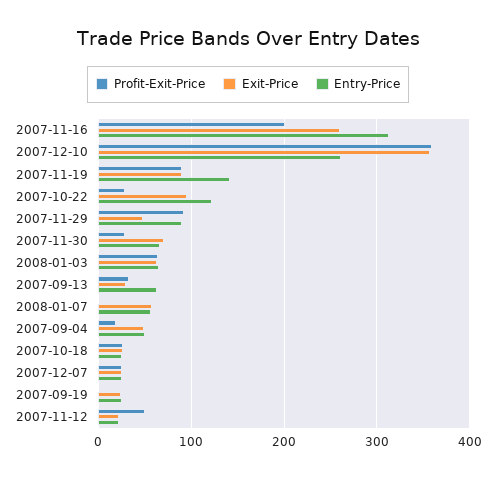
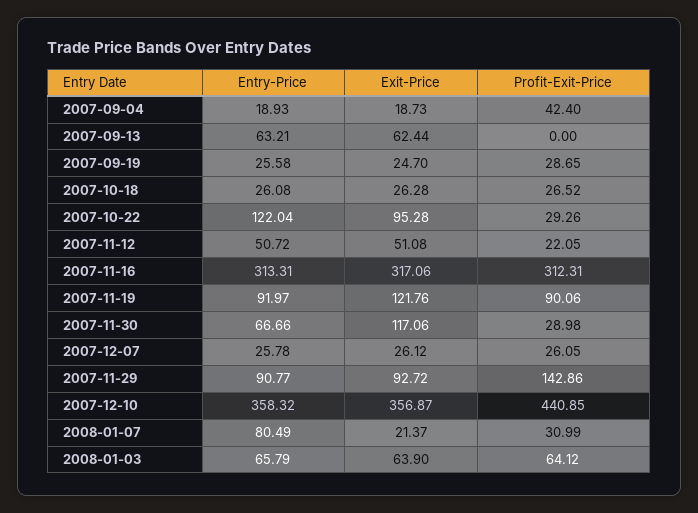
Profit-Exit-Price, 2007-11-16: 200 -> 312.31
Exit-Price, 2007-11-16: 260 -> 317.06
Profit-Exit-Price, 2007-12-10: 360 -> 440.85
Entry-Price, 2007-12-10: 260 -> 358.32
Exit-Price, 2007-11-19: 90 -> 121.76
Entry-Price, 2007-11-19: 140 -> 91.97
Profit-Exit-Price, 2007-11-29: 90 -> 142.86
Exit-Price, 2007-11-29: 50 -> 92.72
Exit-Price, 2007-11-30: 70 -> 117.06
Profit-Exit-Price, 2007-09-13: 30 -> 0
Exit-Price, 2007-09-13: 30 -> 62.44
Profit-Exit-Price, 2008-01-07: 0 -> 30.99
Exit-Price, 2008-01-07: 60 -> 21.37
Entry-Price, 2008-01-07: 60 -> 80.49
Profit-Exit-Price, 2007-09-04: 20 -> 42.4
Exit-Price, 2007-09-04: 50 -> 18.73
Entry-Price, 2007-09-04: 50 -> 18.93
Profit-Exit-Price, 2007-09-19: 0 -> 28.65
Profit-Exit-Price, 2007-11-12: 50 -> 22.05
Exit-Price, 2007-11-12: 20 -> 51.08
Entry-Price, 2007-11-12: 20 -> 50.72

